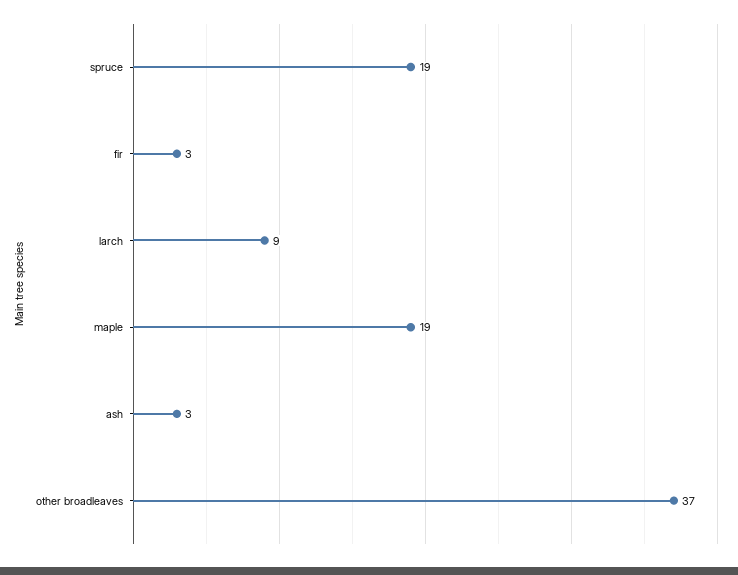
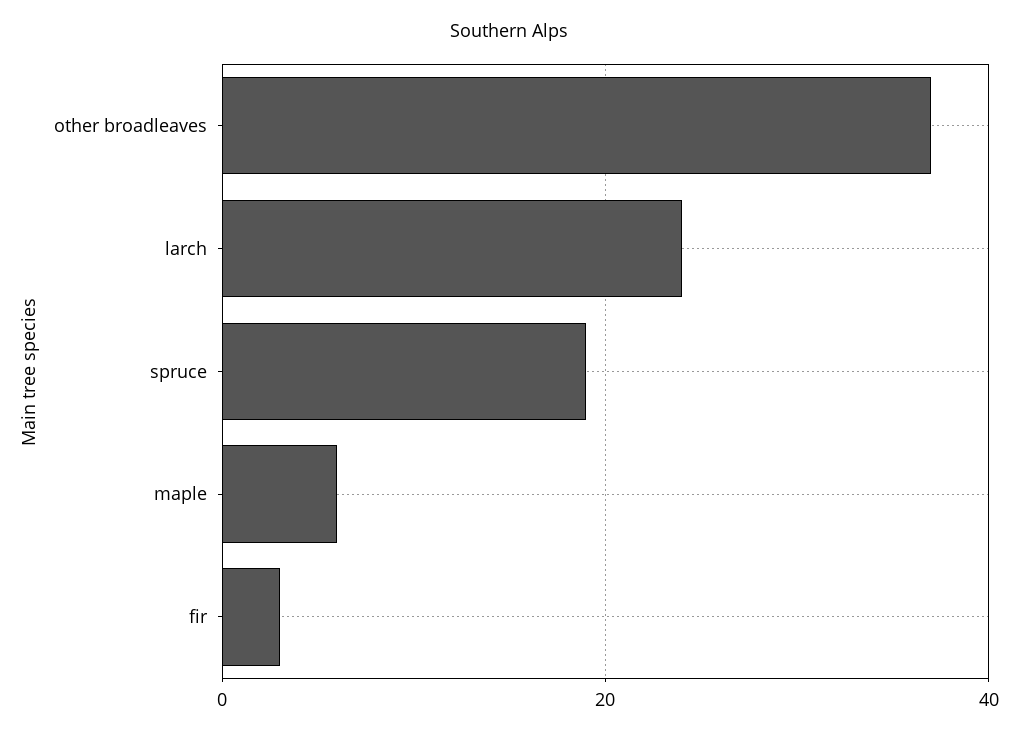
larch: 9 -> 25
maple: 19 -> 5
ash: 3 -> none

